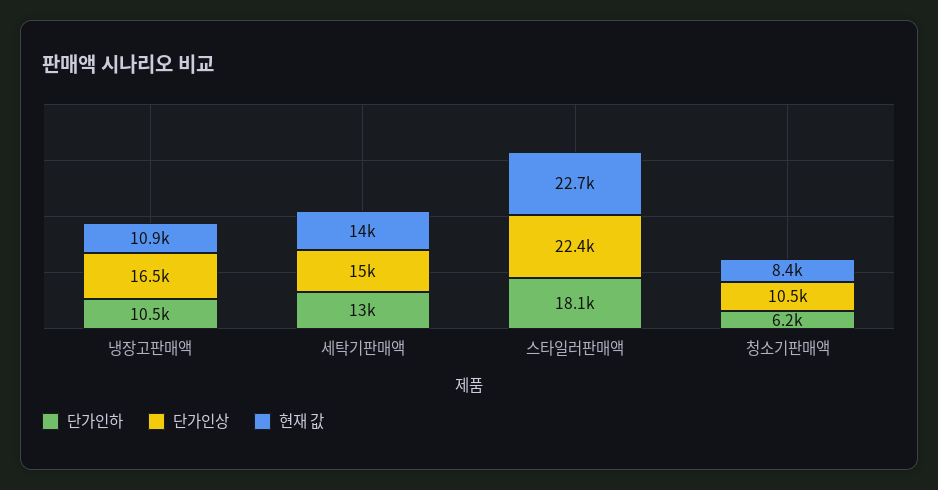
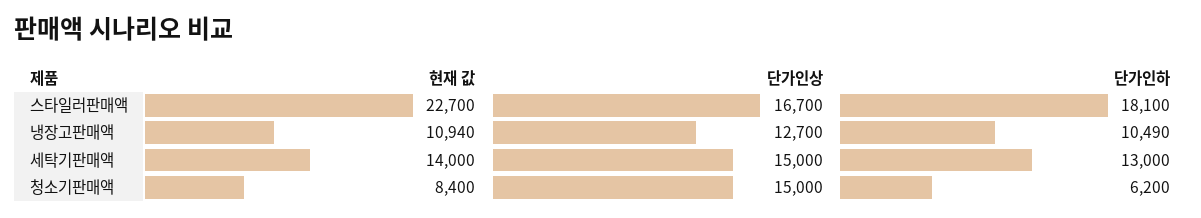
단가인상, 냉장고판매액: 16500 -> 12700
단가인상, 스타일러판매액: 22400 -> 16700
단가인상, 청소기판매액: 10500 -> 15000

